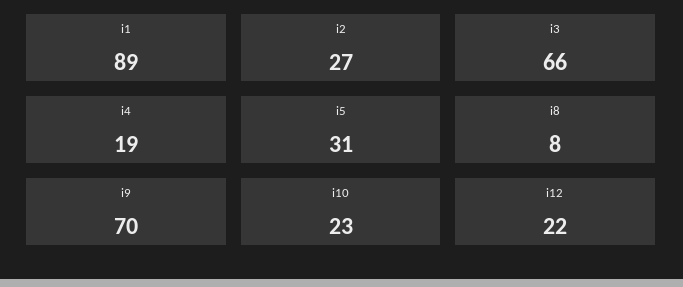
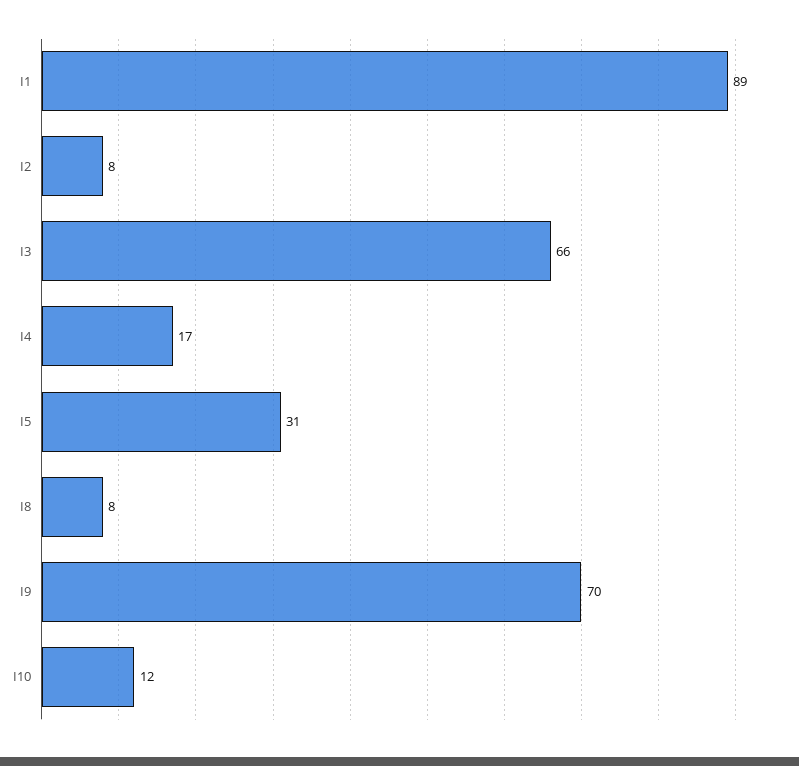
i2: 27 -> 8
i4: 19 -> 17
i10: 23 -> 12
i12: 22 -> none

